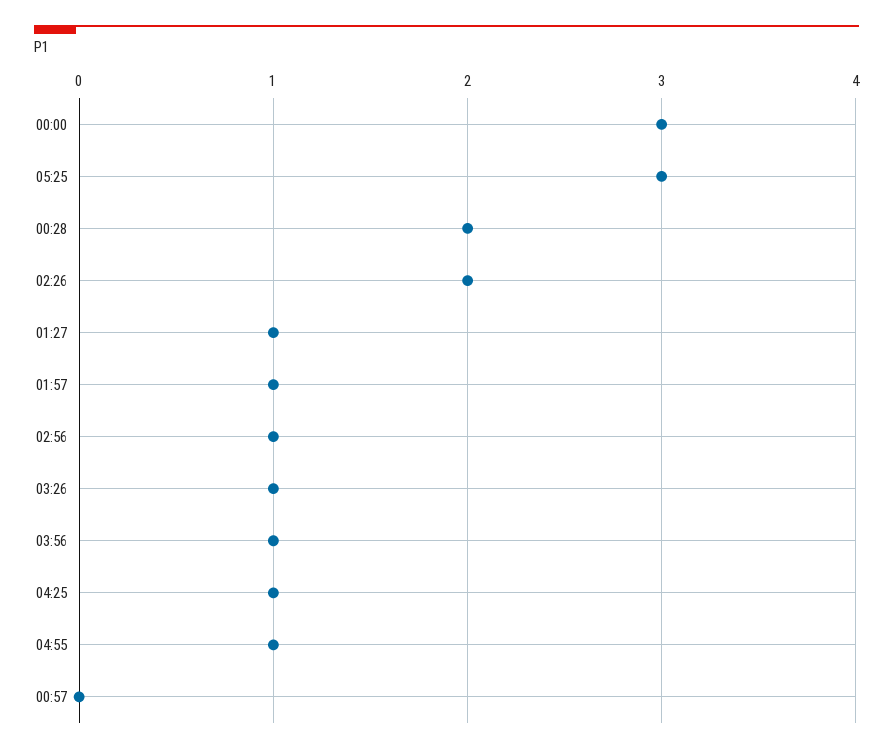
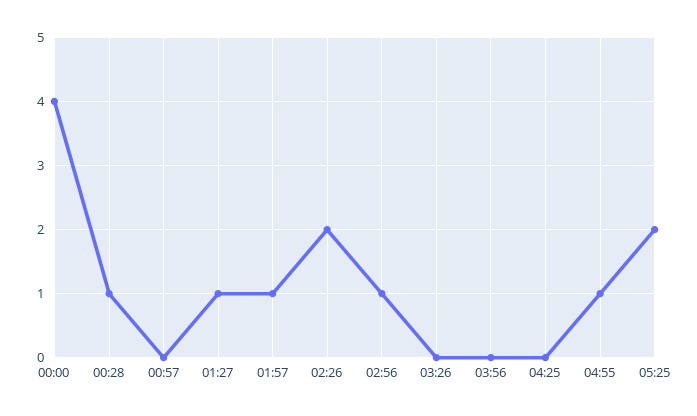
00:00: 3 -> 4
05:25: 3 -> 2
00:28: 2 -> 1
03:26: 1 -> 0
03:56: 1 -> 0
04:25: 1 -> 0

